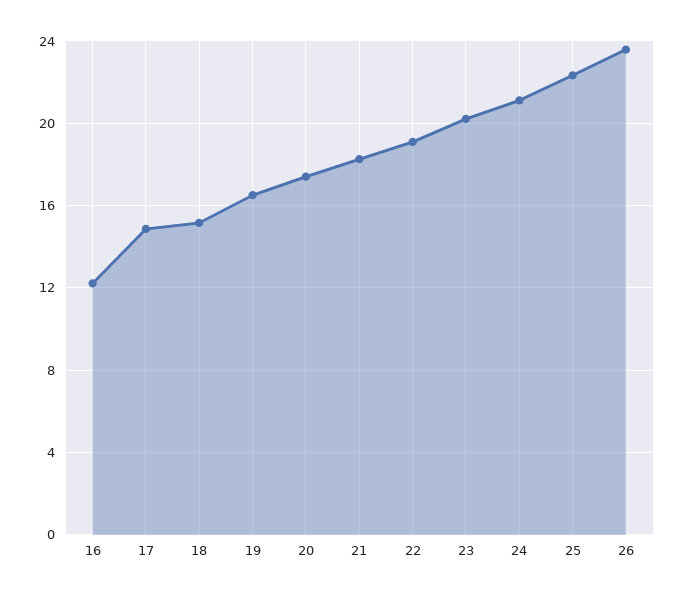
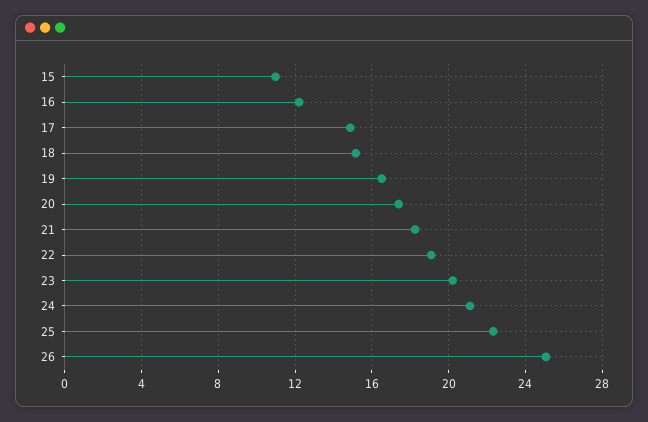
26: 23.5 -> 25
15: none -> 11

